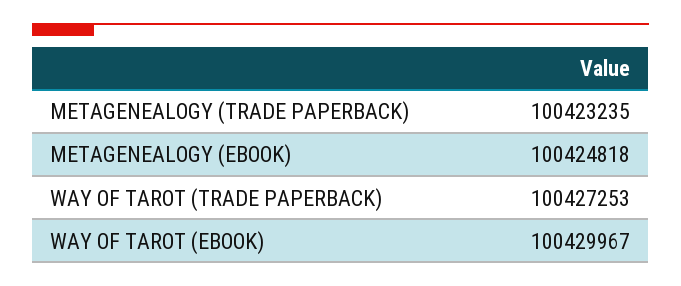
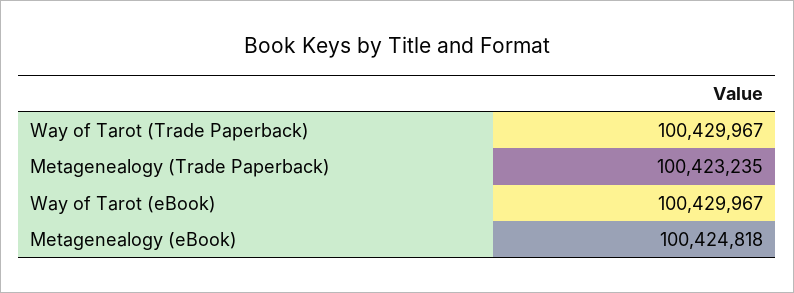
WAY OF TAROT (TRADE PAPERBACK): 100427253 -> 100429967

